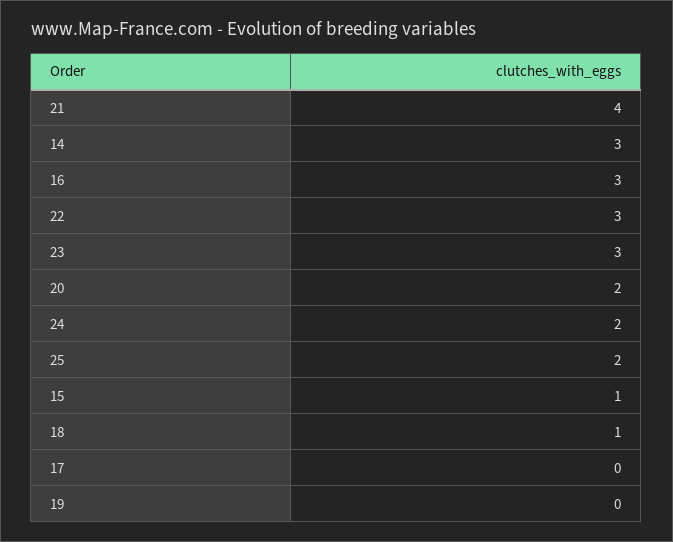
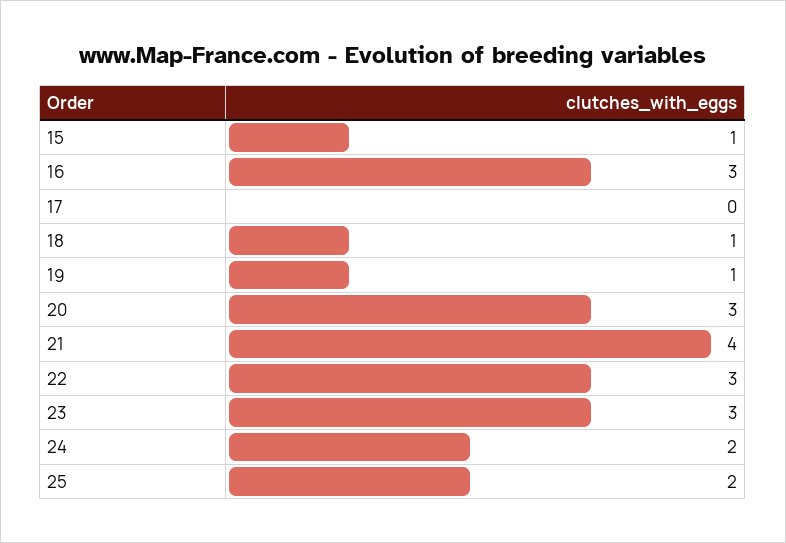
14: 3 -> none
20: 2 -> 3
19: 0 -> 1

